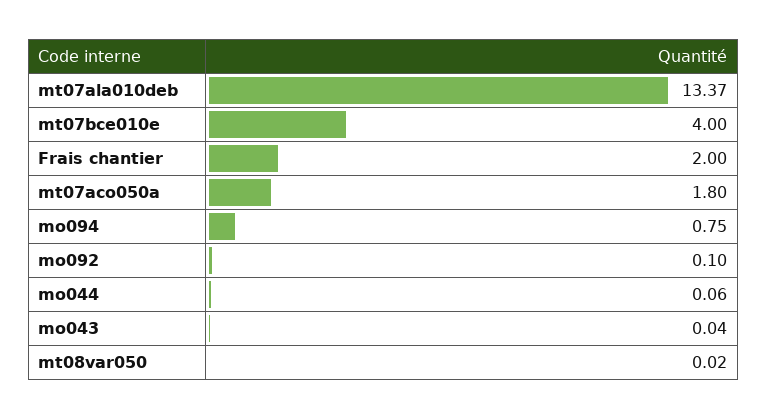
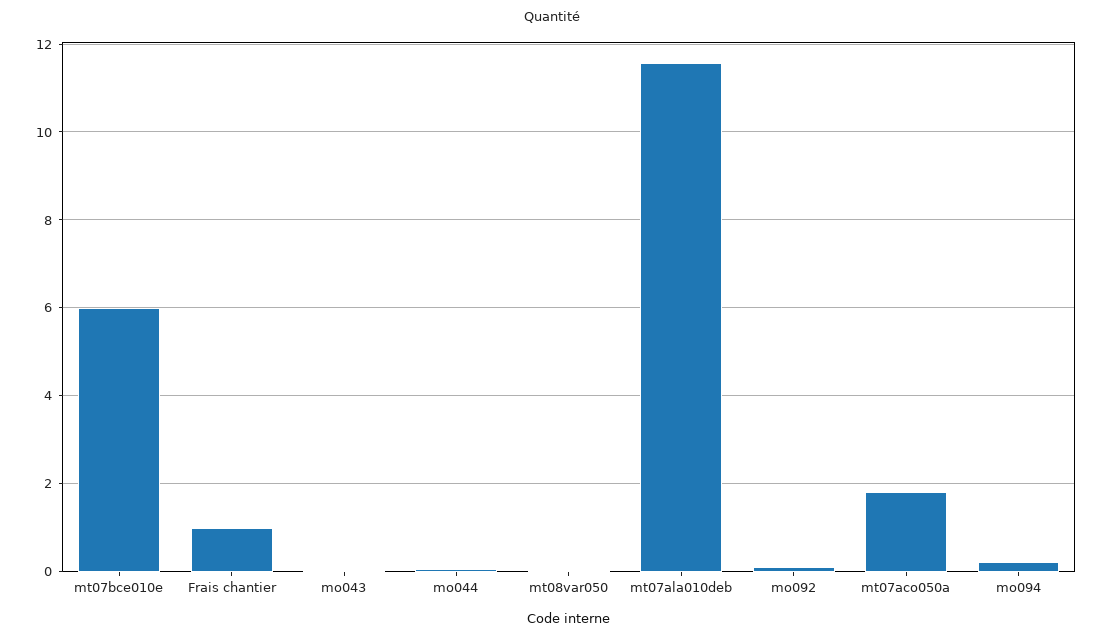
mt07ala010deb: 13.37 -> 11.6
mt07bce010e: 4 -> 6
Frais chantier: 2 -> 1
mo094: 0.75 -> 0.2

